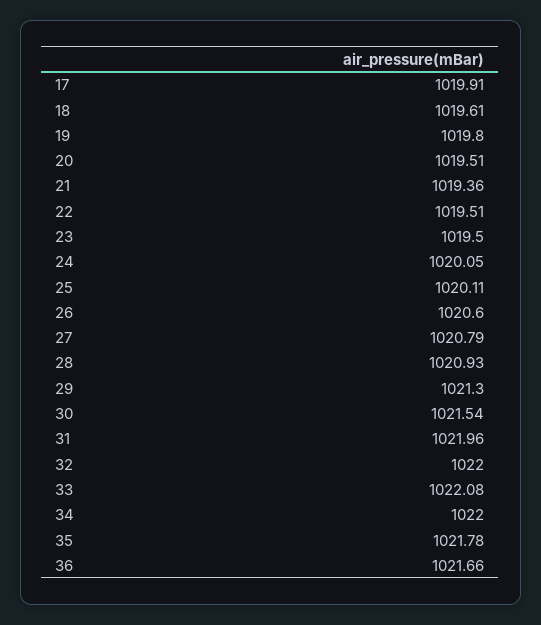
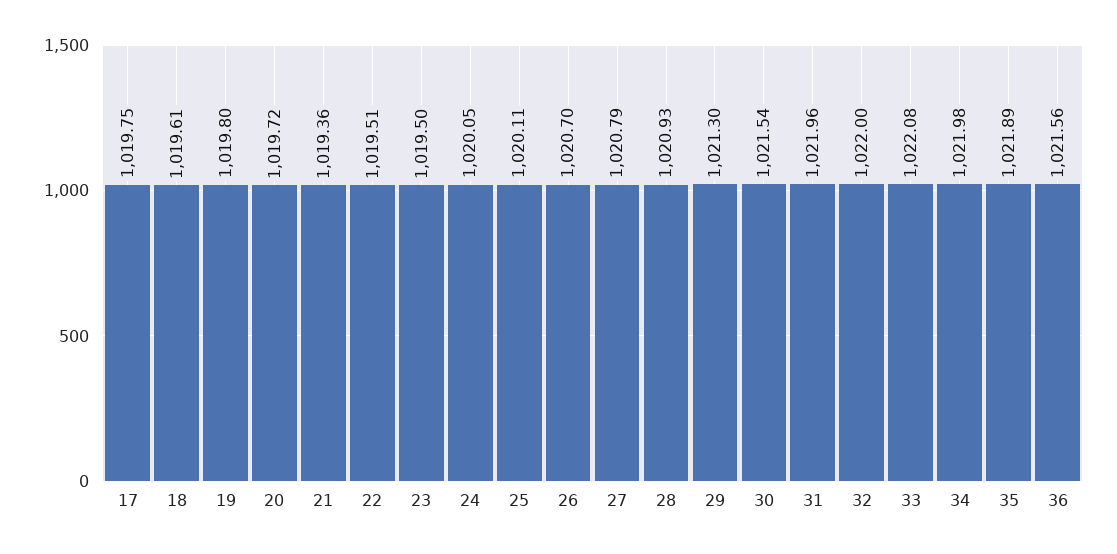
17: 1019.91 -> 1019.75
20: 1019.51 -> 1019.72
26: 1020.6 -> 1020.7
34: 1022 -> 1021.98
35: 1021.78 -> 1021.89
36: 1021.66 -> 1021.56

